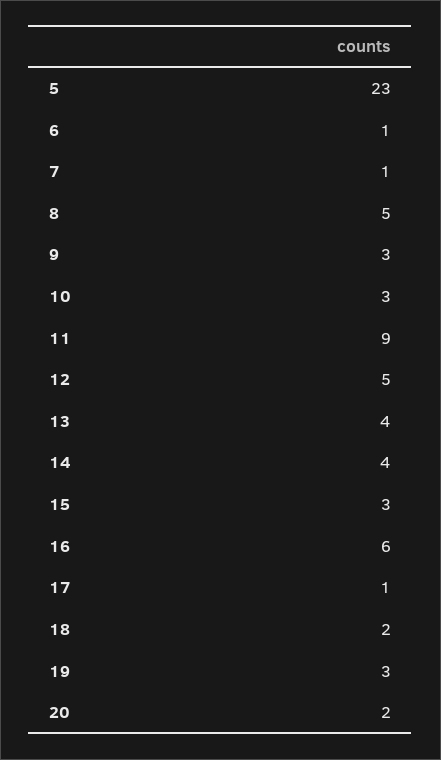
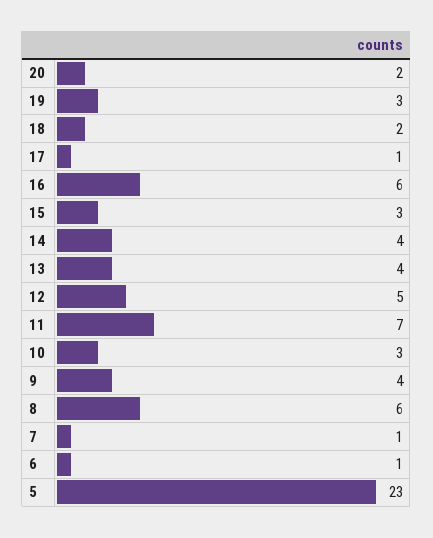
8: 5 -> 6
9: 3 -> 4
11: 9 -> 7

